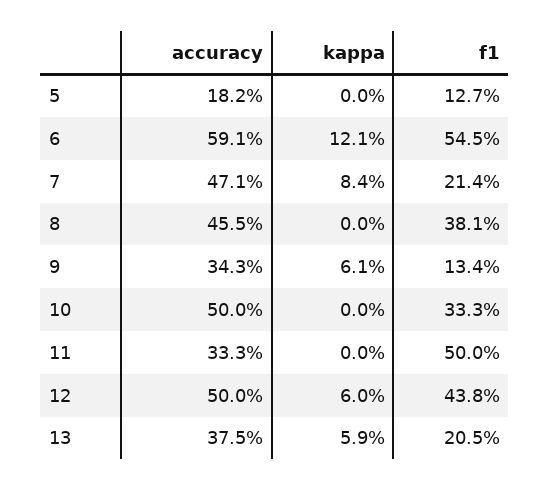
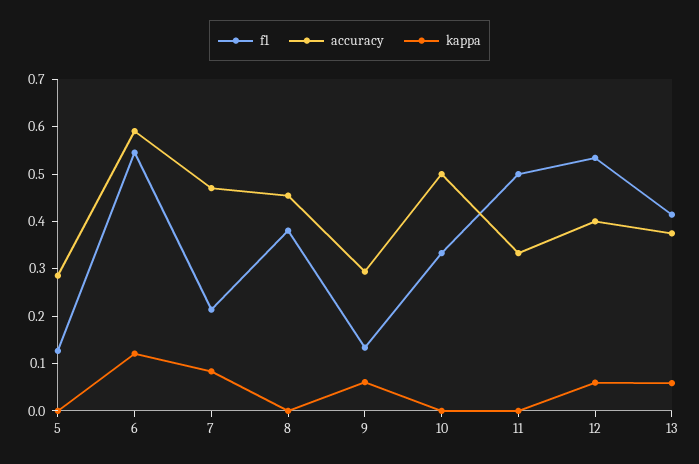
accuracy, 5: 0.182 -> 0.28
accuracy, 9: 0.343 -> 0.3
accuracy, 12: 0.5 -> 0.4
f1, 12: 0.438 -> 0.54
f1, 13: 0.205 -> 0.42

